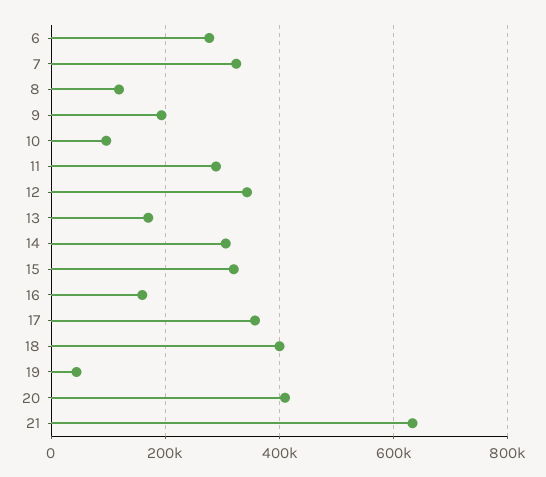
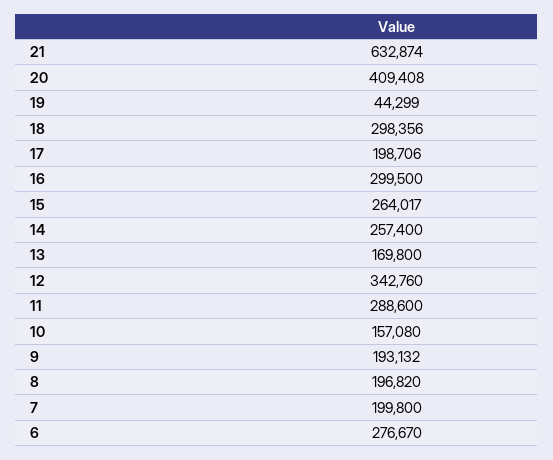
7: 320000 -> 199800
8: 120000 -> 196820
10: 100000 -> 157080
14: 300000 -> 257400
15: 320000 -> 264017
16: 160000 -> 299500
17: 360000 -> 198706
18: 400000 -> 298356

